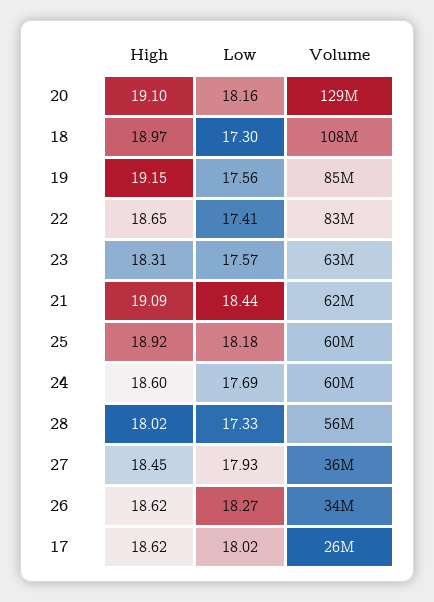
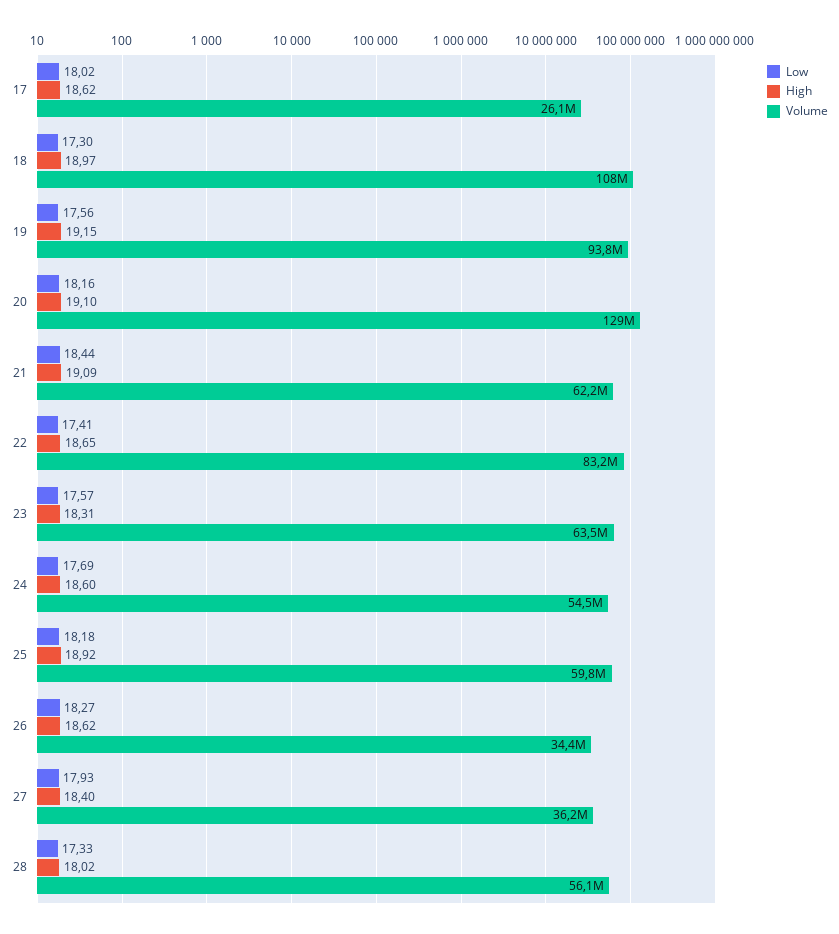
Volume, 19: 85000000 -> 93800000
Volume, 24: 60000000 -> 54500000
High, 27: 18.45 -> 18.4

